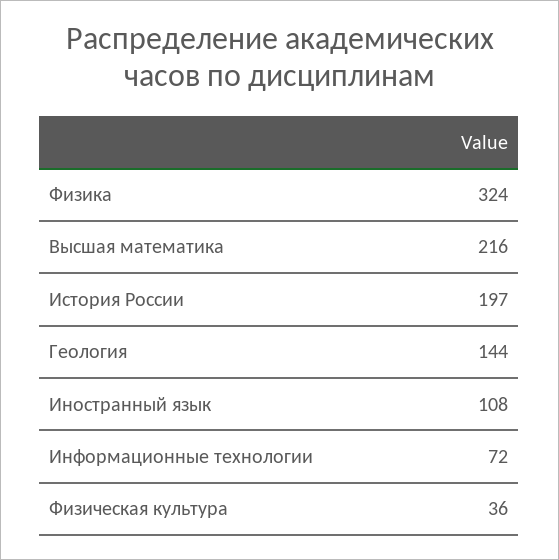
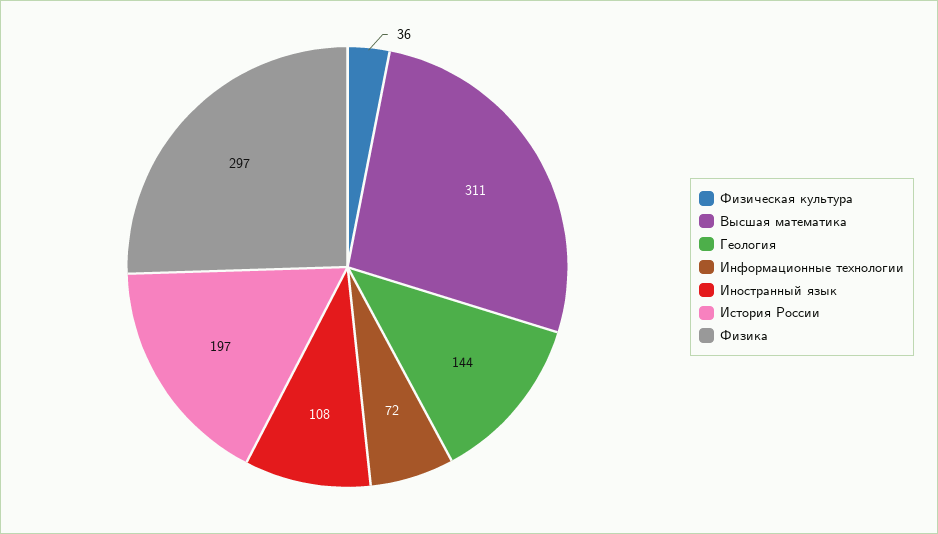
Физика: 324 -> 297
Высшая математика: 216 -> 311

